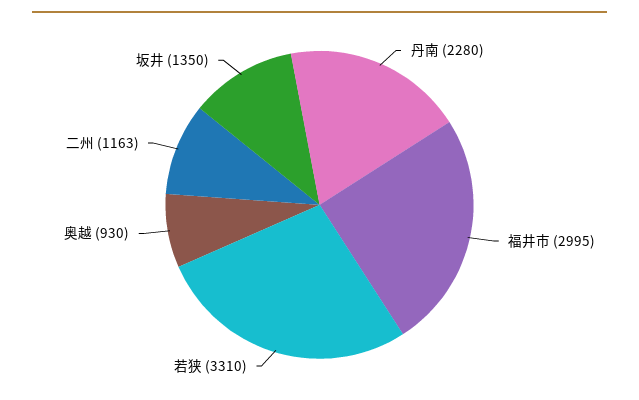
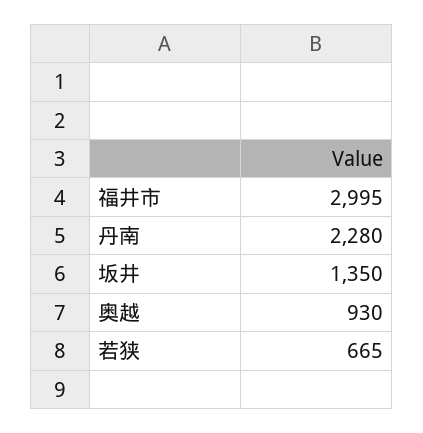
若狭: 3310 -> 665
二州: 1163 -> none

